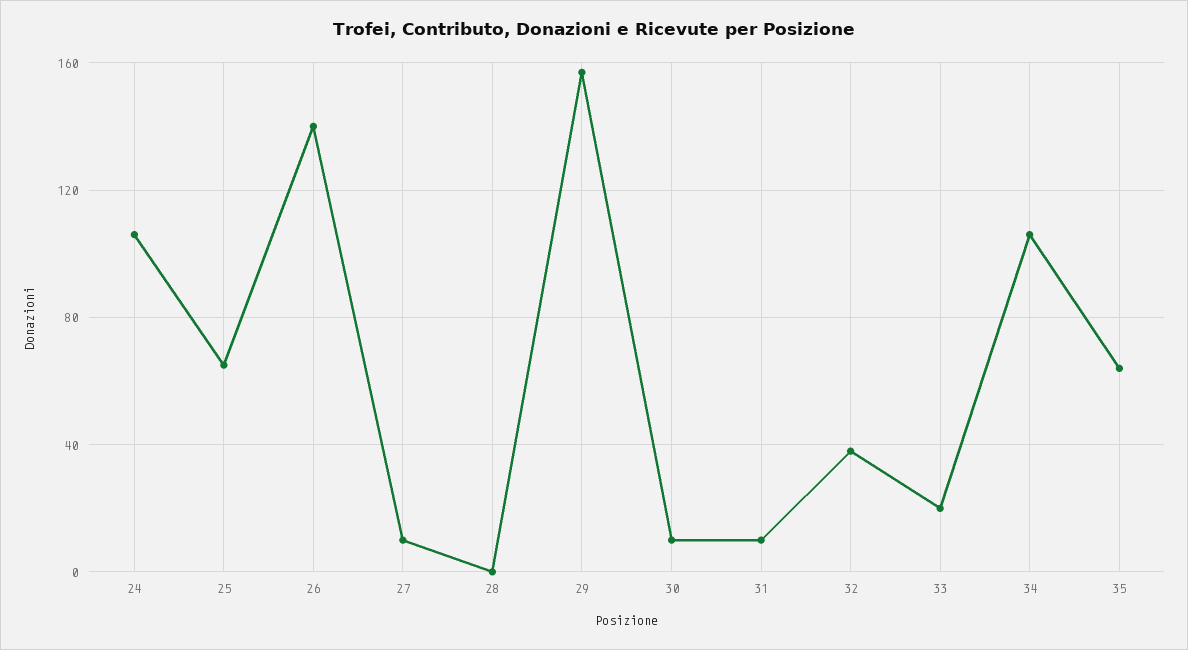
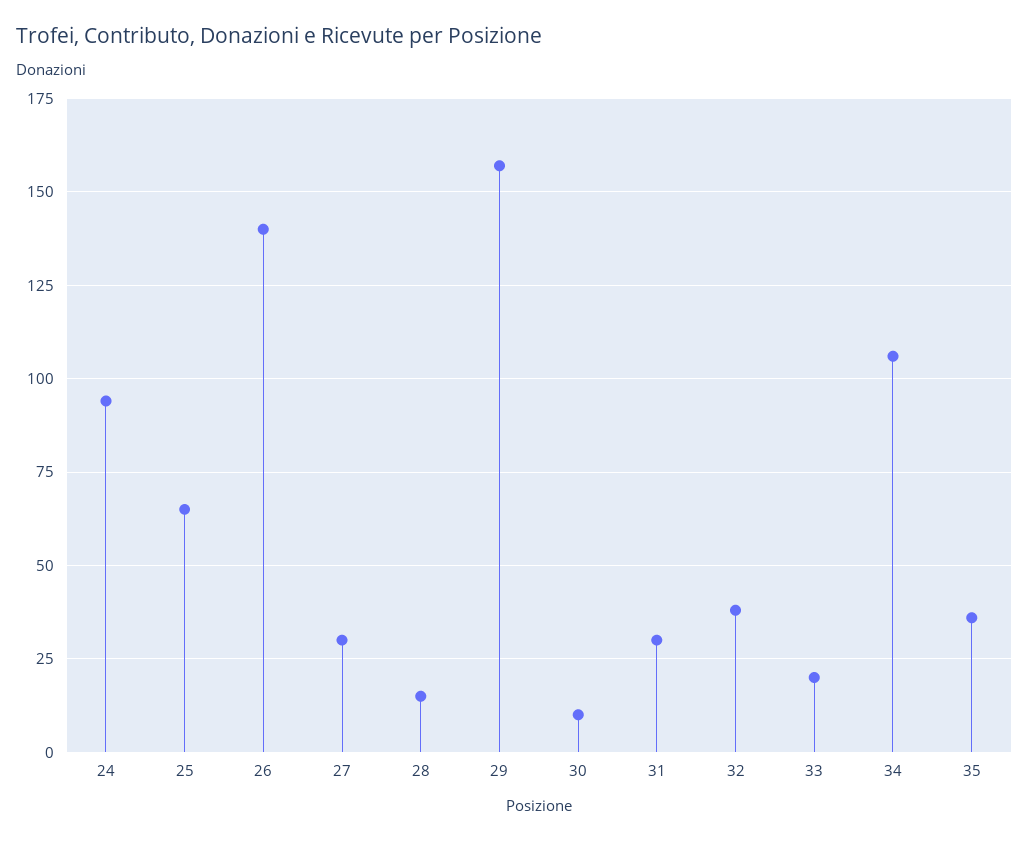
24: 105 -> 95
27: 10 -> 30
28: 0 -> 15
31: 10 -> 30
35: 65 -> 35

